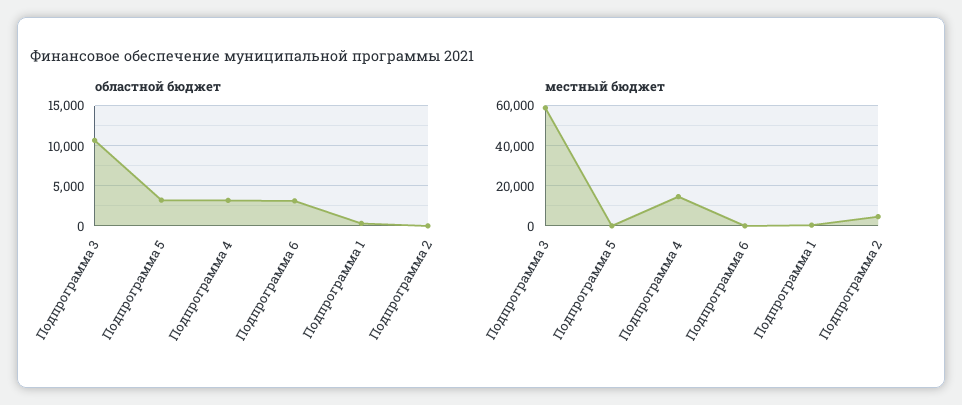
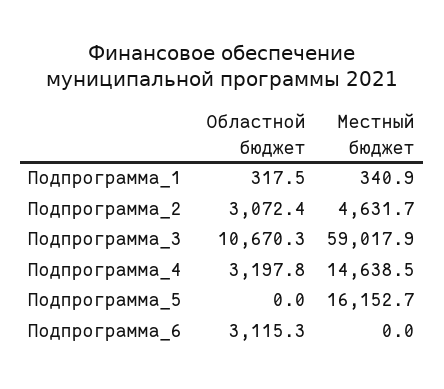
областной бюджет, Подпрограмма 5: 3000 -> 0
областной бюджет, Подпрограмма 2: 0 -> 3072.4
местный бюджет, Подпрограмма 5: 0 -> 16152.7

